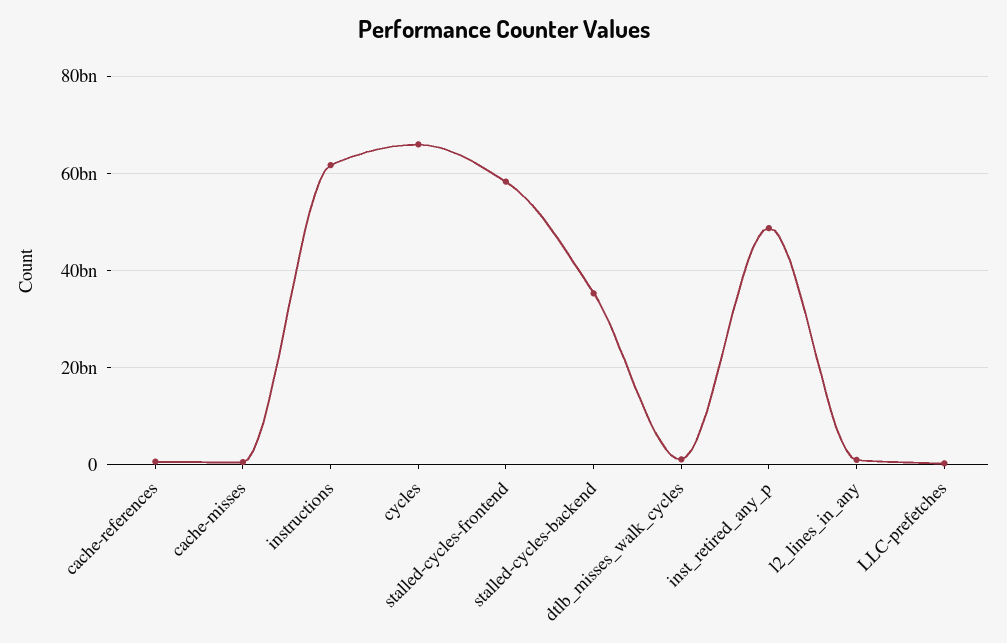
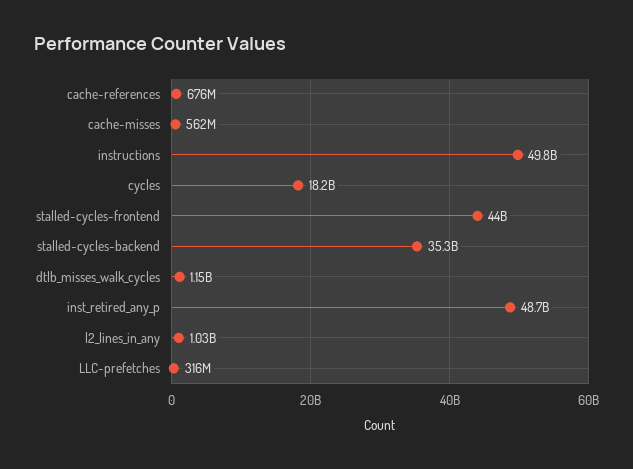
instructions: 62000000000 -> 49800000000
cycles: 66000000000 -> 18200000000
stalled-cycles-frontend: 58000000000 -> 44000000000

